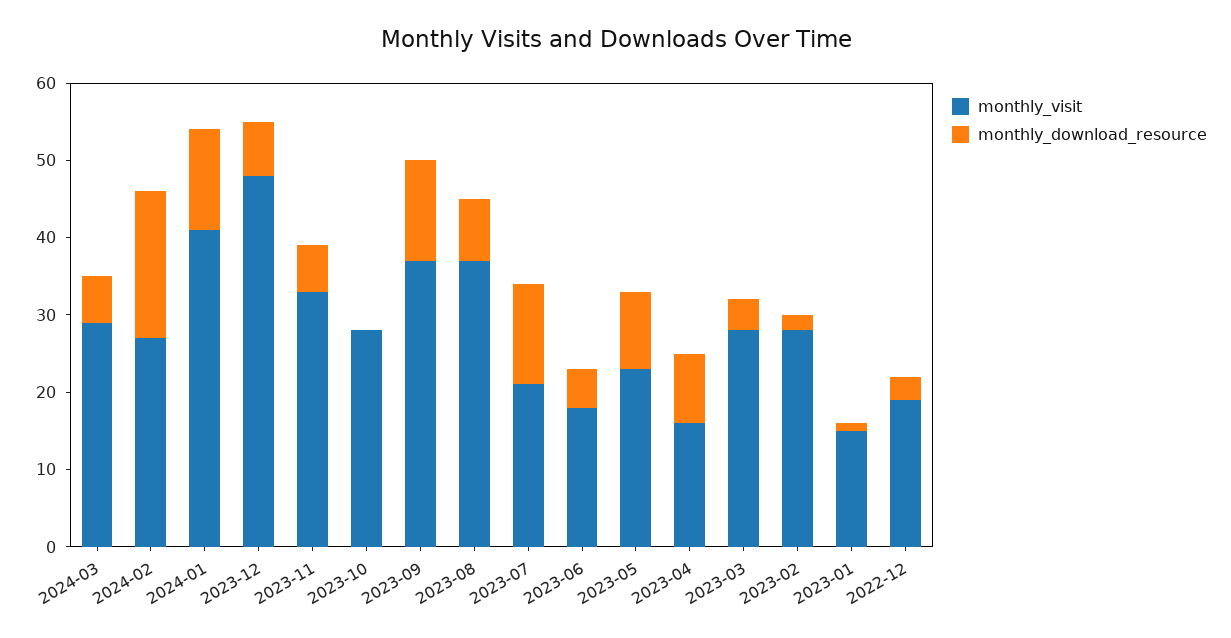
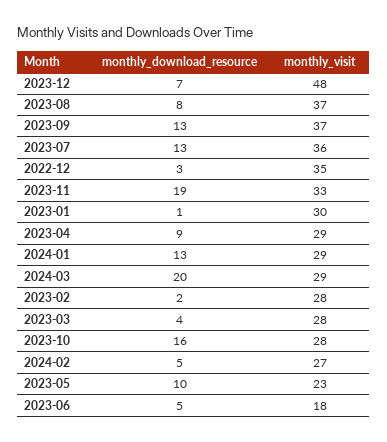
monthly_download_resource, 2024-03: 5 -> 20
monthly_download_resource, 2024-02: 20 -> 5
monthly_visit, 2024-01: 40 -> 29
monthly_download_resource, 2023-11: 5 -> 19
monthly_download_resource, 2023-10: 0 -> 16
monthly_visit, 2023-07: 20 -> 36
monthly_visit, 2023-04: 15 -> 29
monthly_visit, 2023-01: 15 -> 30
monthly_visit, 2022-12: 20 -> 35

